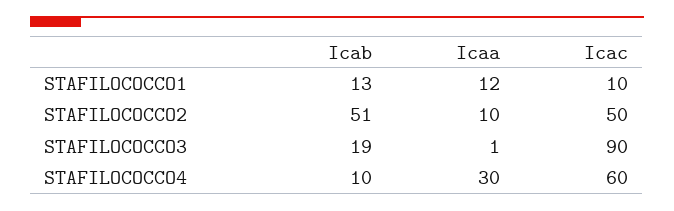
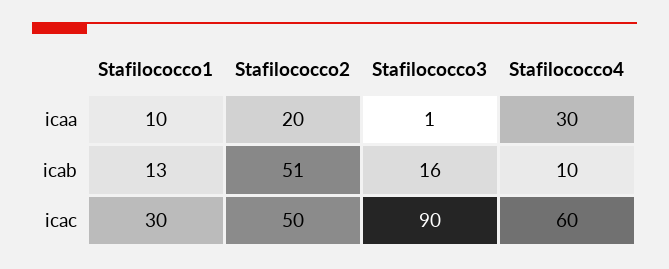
Icaa, STAFILOCOCCO1: 12 -> 10
Icac, STAFILOCOCCO1: 10 -> 30
Icaa, STAFILOCOCCO2: 10 -> 20
Icab, STAFILOCOCCO3: 19 -> 16

